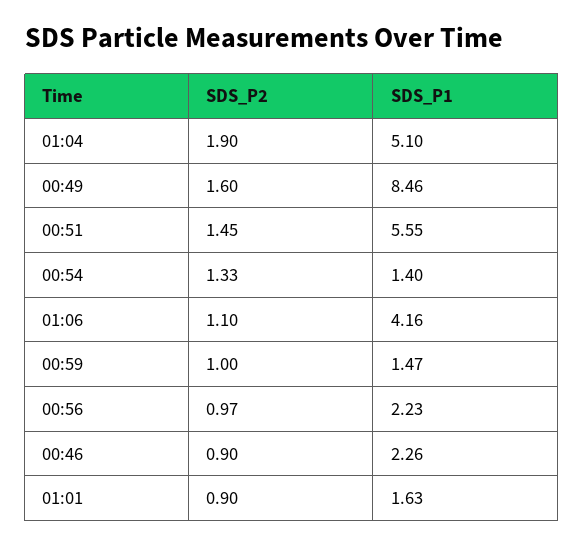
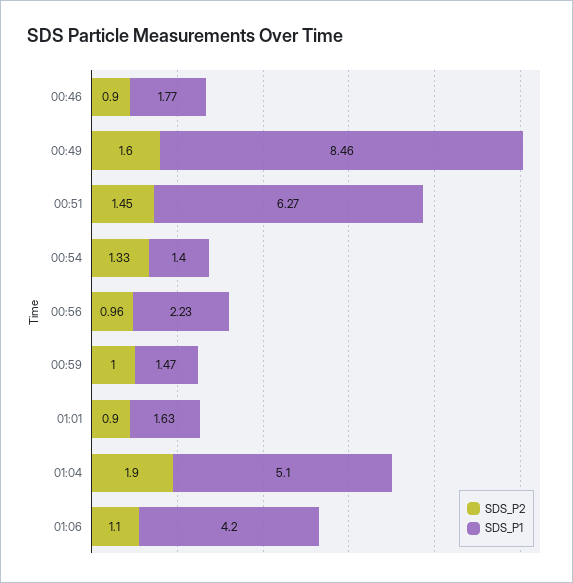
SDS_P1, 00:51: 5.55 -> 6.27
SDS_P1, 01:06: 4.16 -> 4.2
SDS_P2, 00:56: 0.97 -> 0.96
SDS_P1, 00:46: 2.26 -> 1.77

